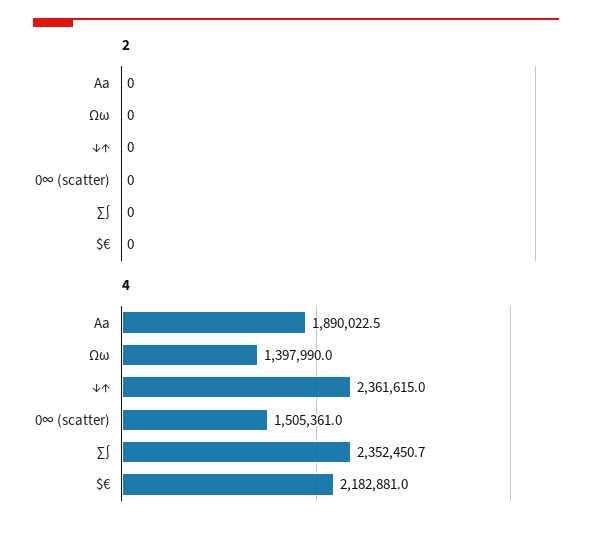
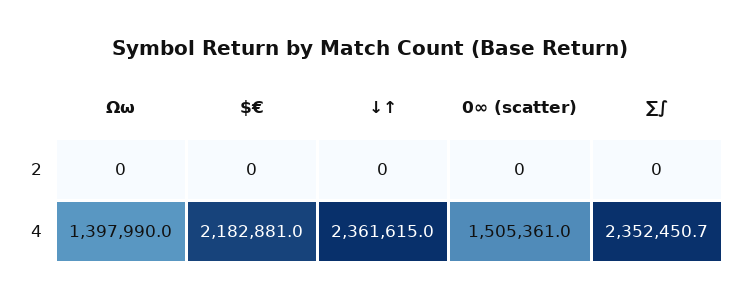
2, Aa: 0 -> none
4, Aa: 1890022.5 -> none

